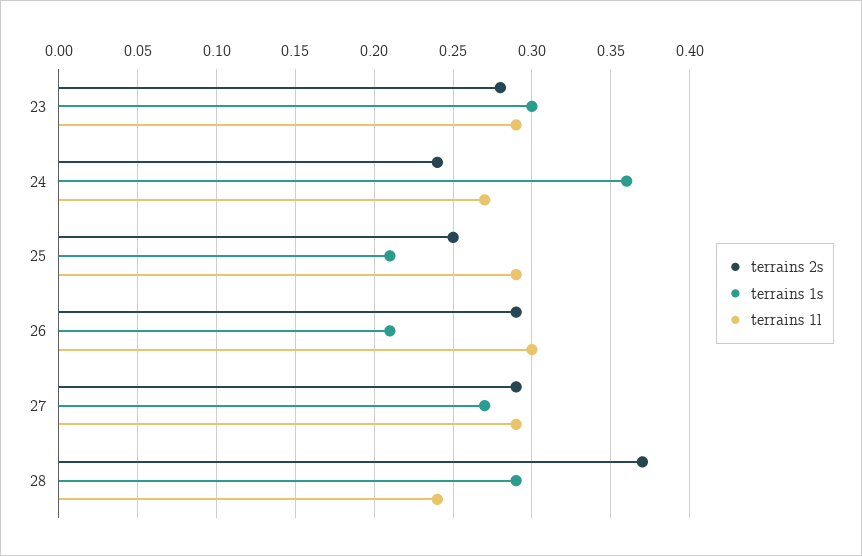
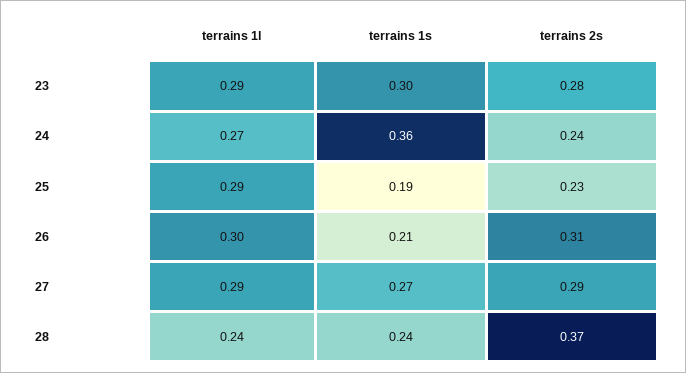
terrains 2s, 25: 0.25 -> 0.23
terrains 1s, 25: 0.21 -> 0.19
terrains 2s, 26: 0.29 -> 0.31
terrains 1s, 28: 0.29 -> 0.24

